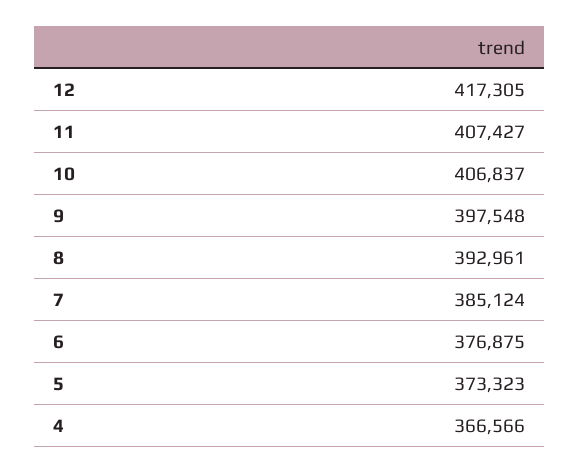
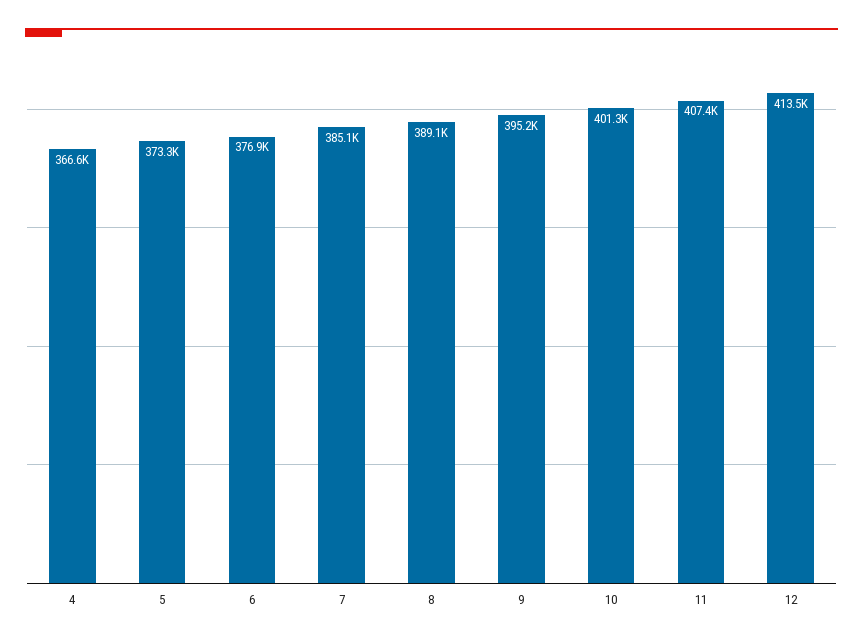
12: 417305 -> 413500
10: 406837 -> 401300
9: 397548 -> 395200
8: 392961 -> 389100

